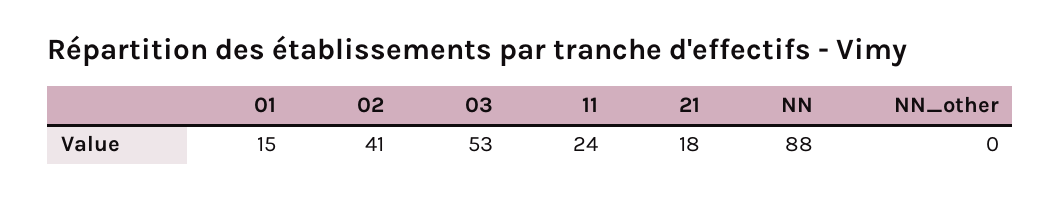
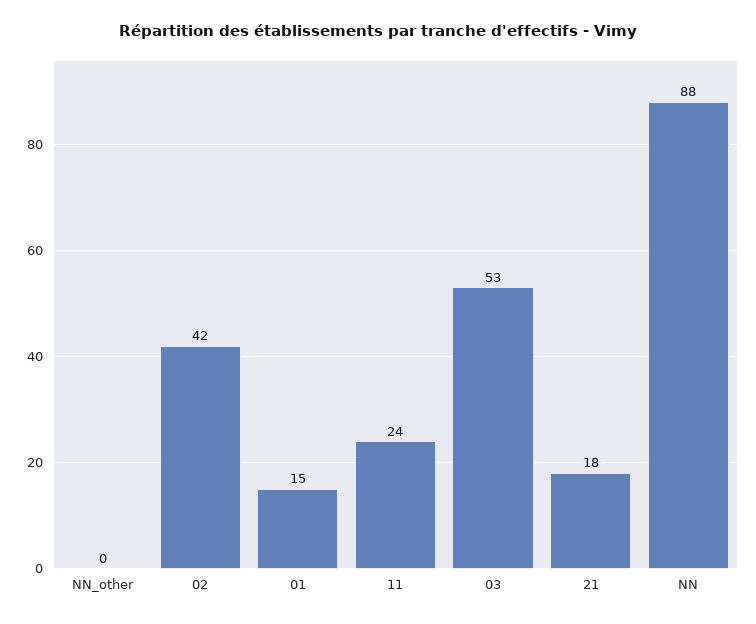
02: 41 -> 42

